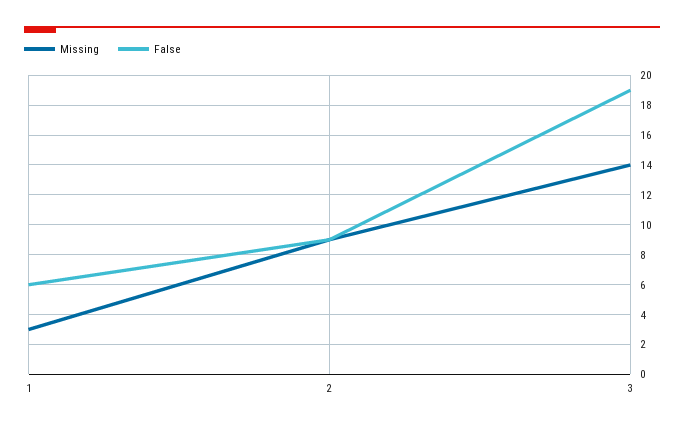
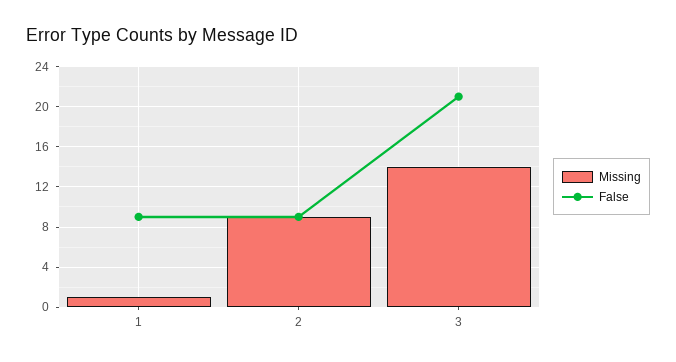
Missing, 1: 3 -> 1
False, 1: 6 -> 9
False, 3: 19 -> 21

